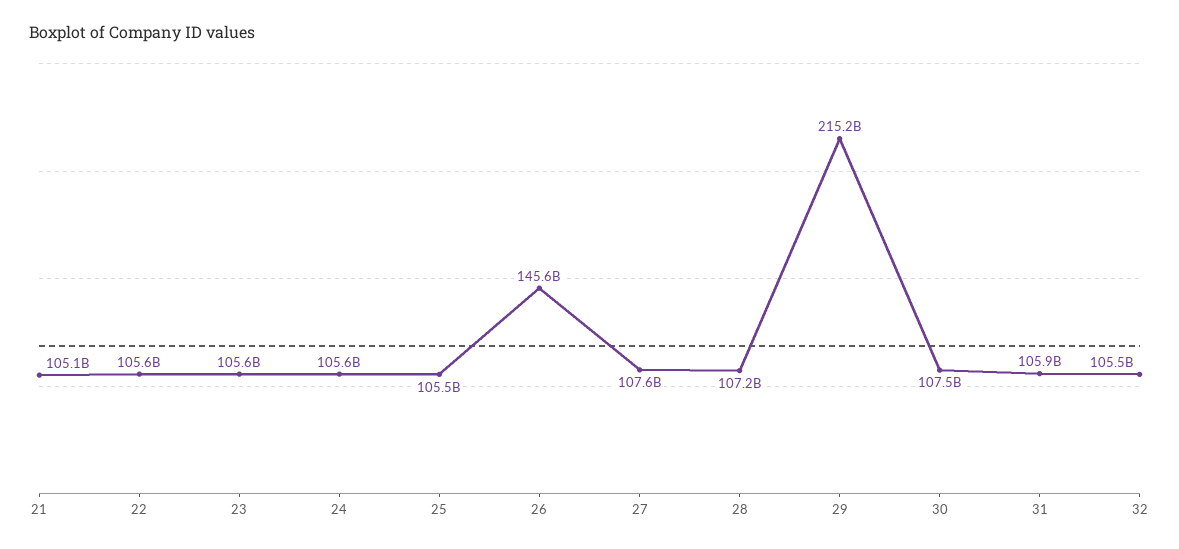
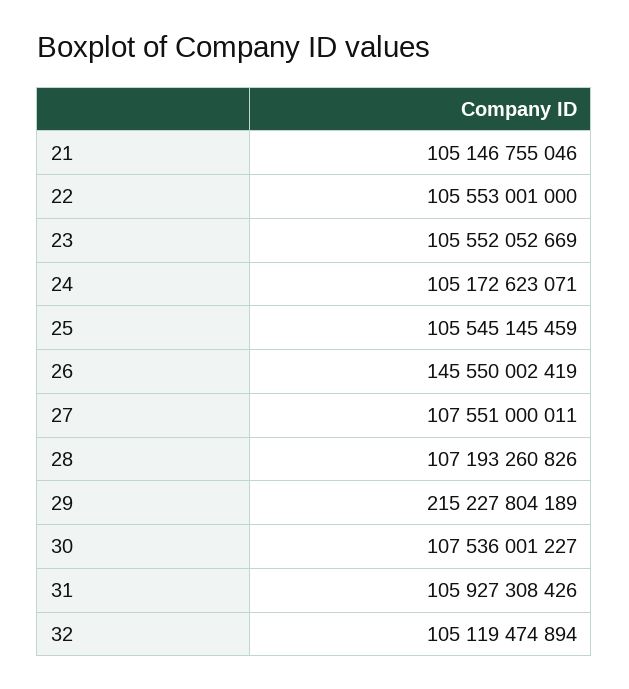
24: 105600000000 -> 105172623071
32: 105500000000 -> 105119474894

